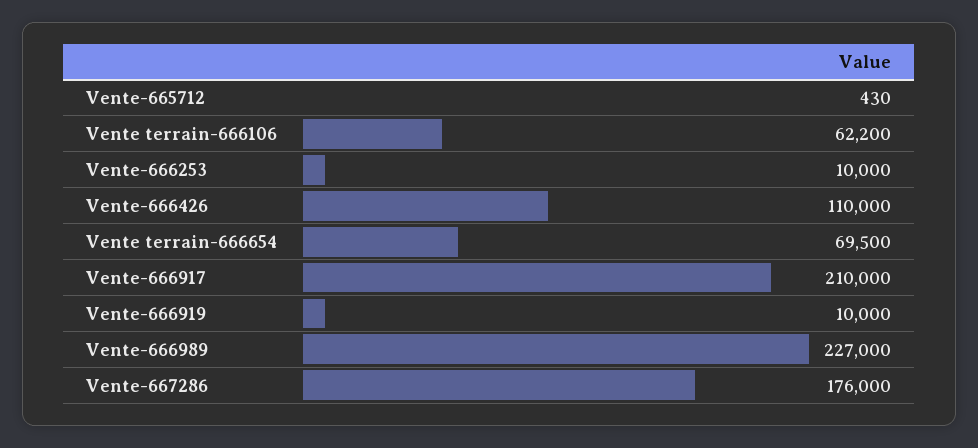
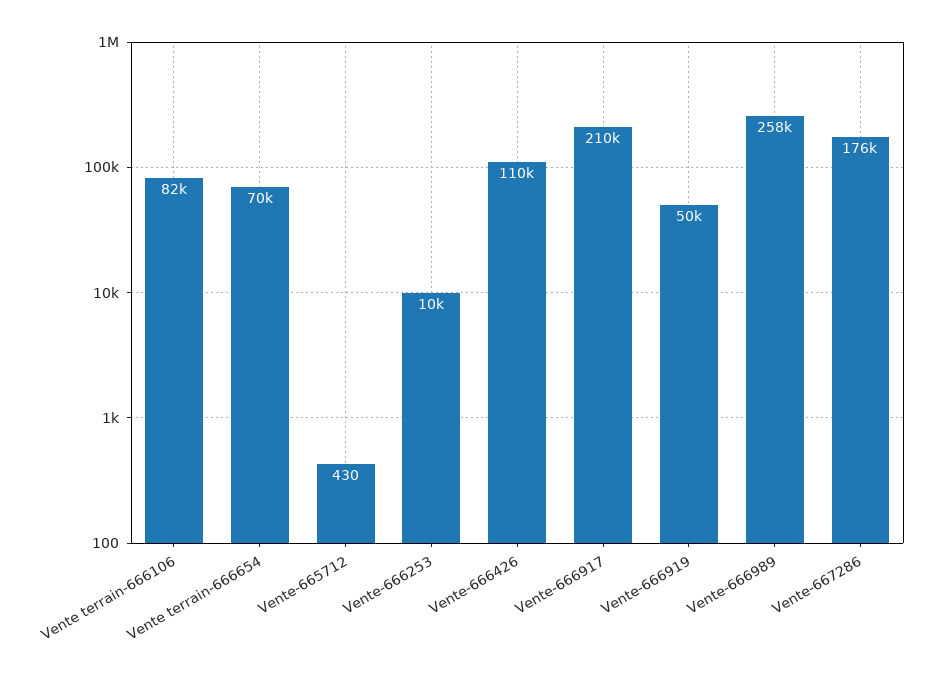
Vente terrain-666106: 62200 -> 82000
Vente-666919: 10000 -> 50000
Vente-666989: 227000 -> 258000

